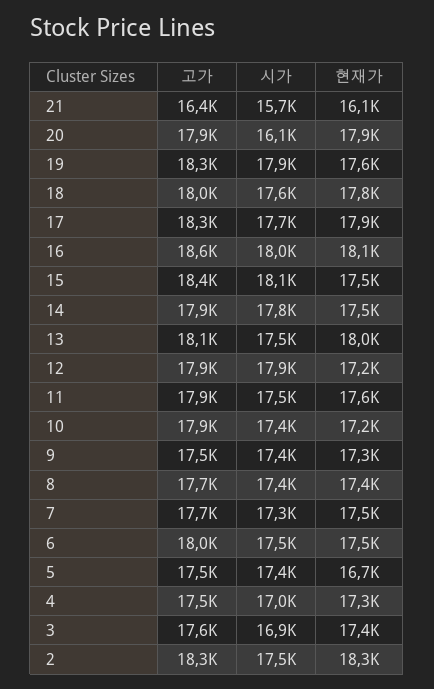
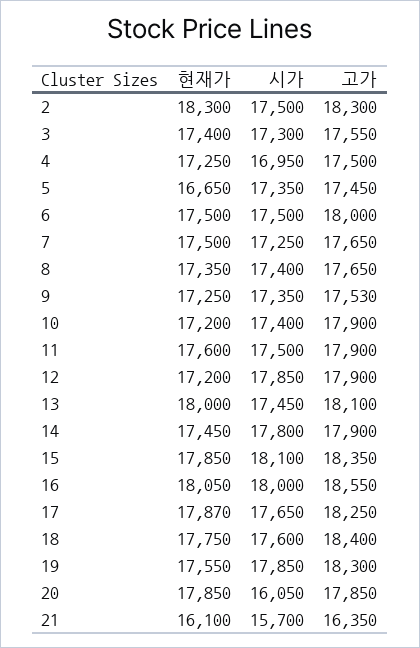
고가, 18: 18000 -> 18400
현재가, 15: 17500 -> 17850
시가, 3: 16900 -> 17300

